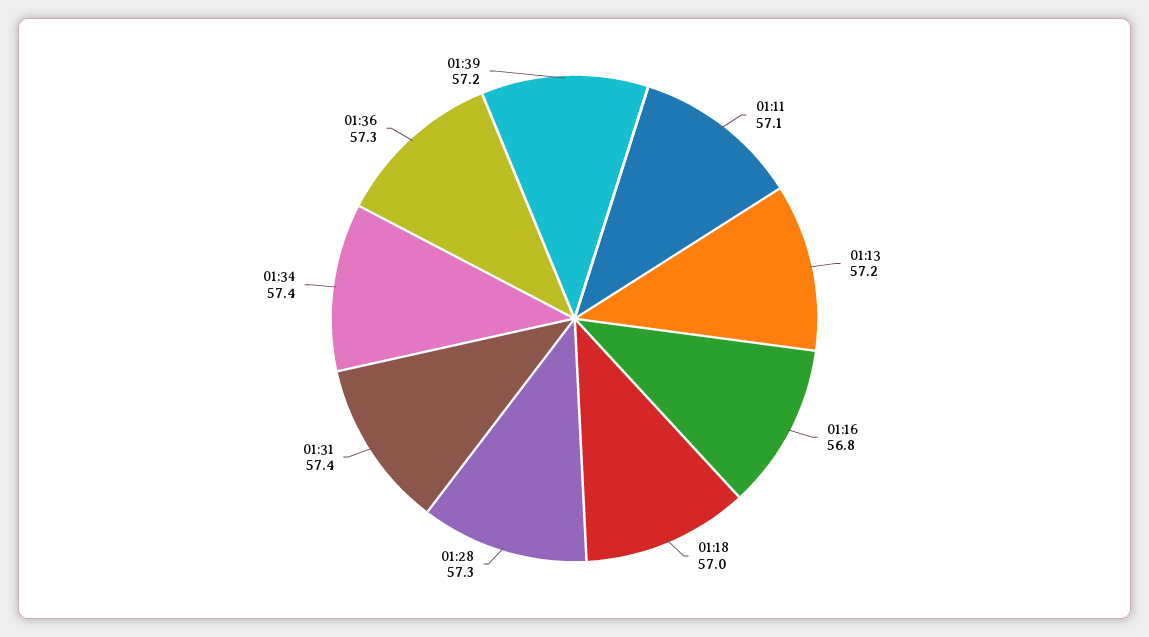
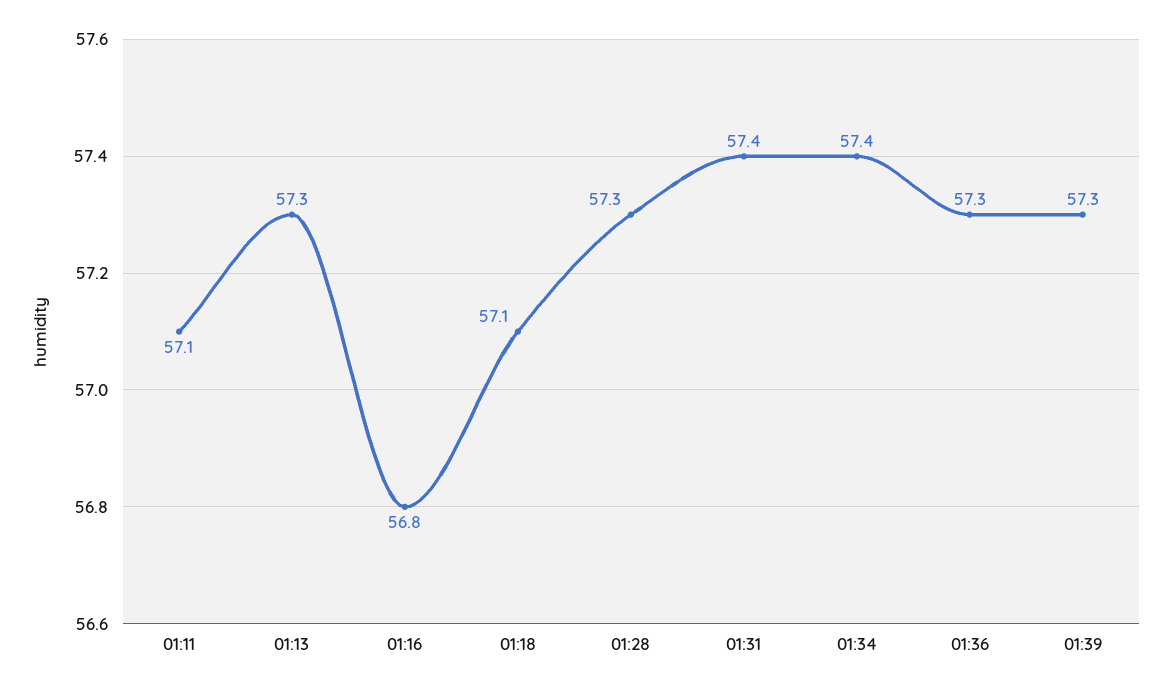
01:13: 57.2 -> 57.3
01:18: 57 -> 57.1
01:39: 57.2 -> 57.3

